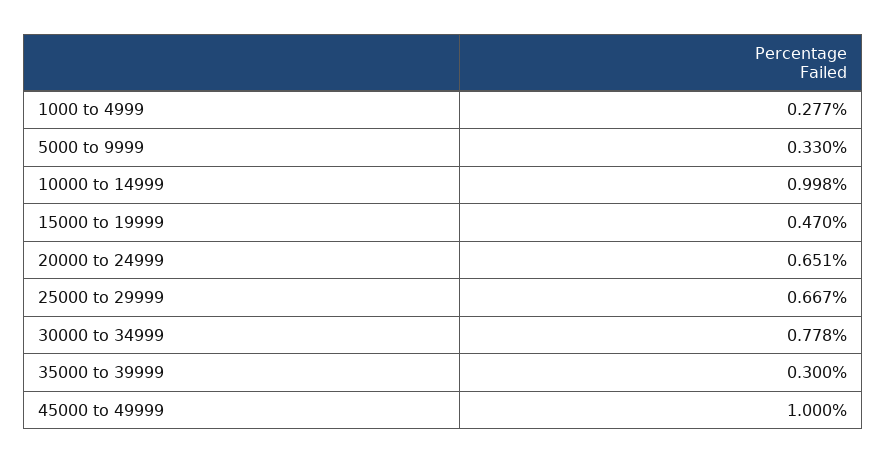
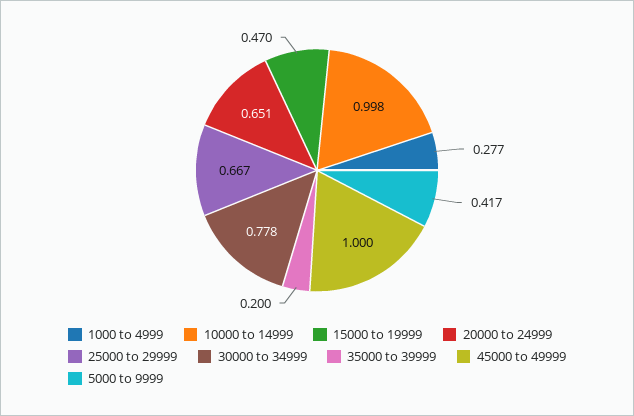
5000 to 9999: 0.33 -> 0.417
35000 to 39999: 0.3 -> 0.2

